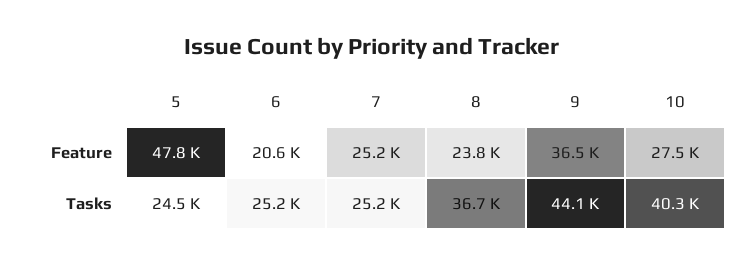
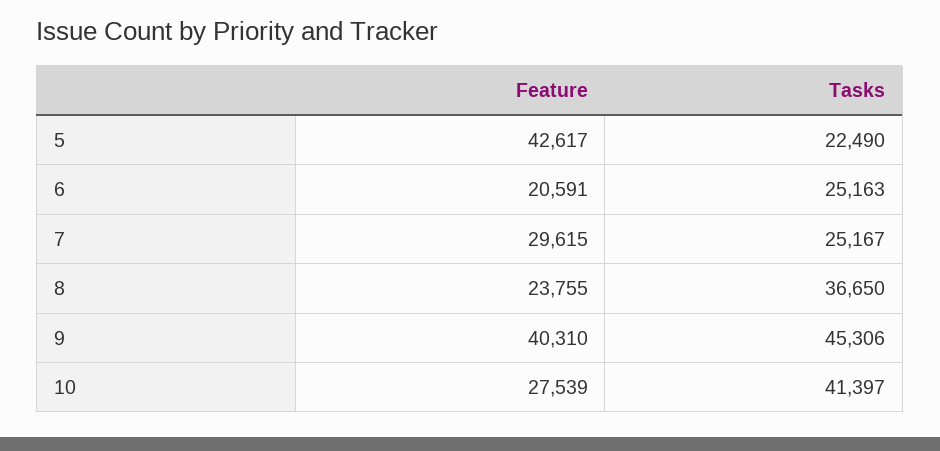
5, Feature: 47800 -> 42617
7, Feature: 25200 -> 29615
9, Feature: 36500 -> 40310
5, Tasks: 24500 -> 22490
9, Tasks: 44100 -> 45306
10, Tasks: 40300 -> 41397

